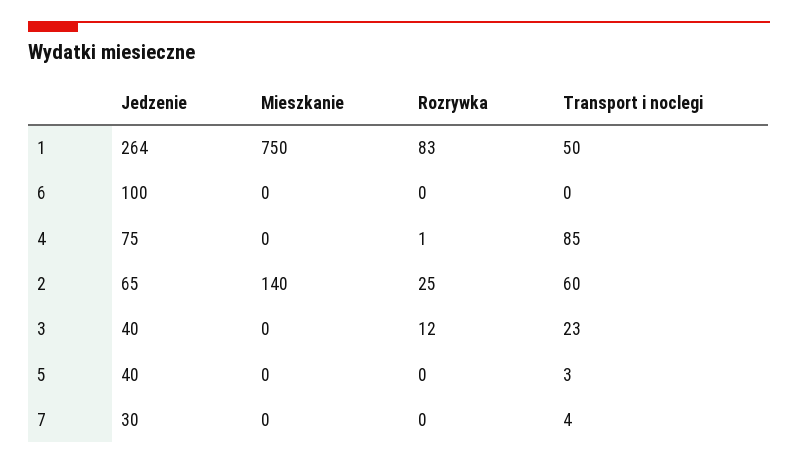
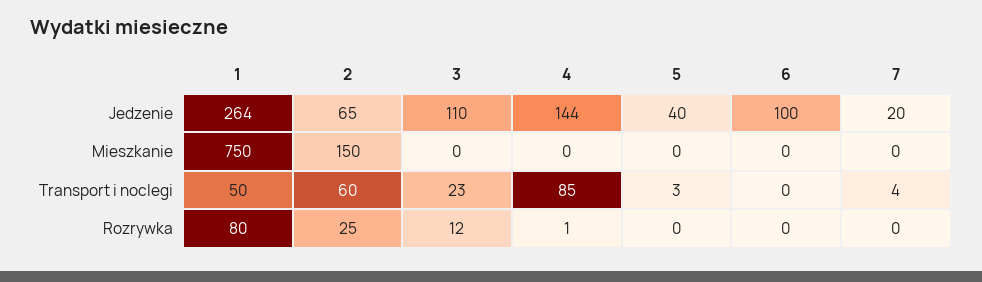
Rozrywka, 1: 83 -> 80
Jedzenie, 4: 75 -> 144
Mieszkanie, 2: 140 -> 150
Jedzenie, 3: 40 -> 110
Jedzenie, 7: 30 -> 20

